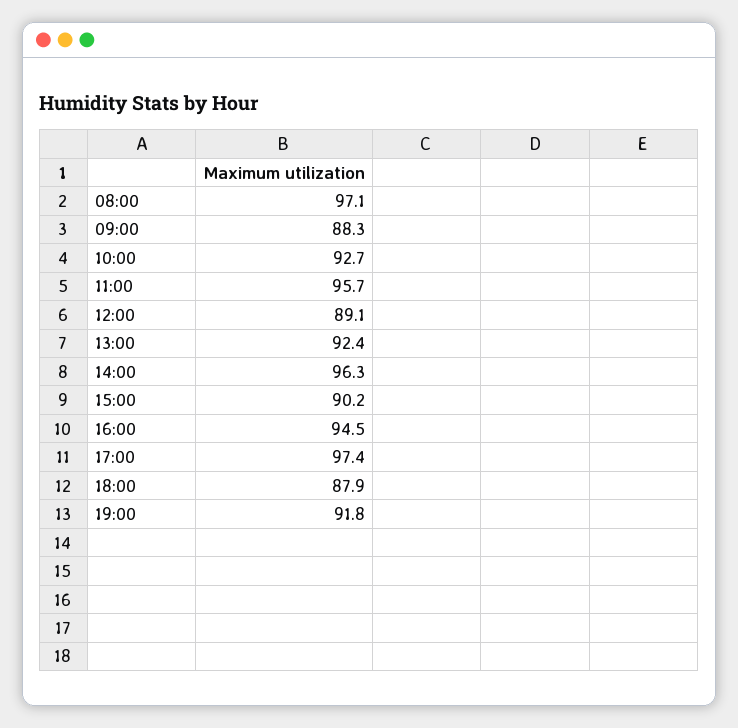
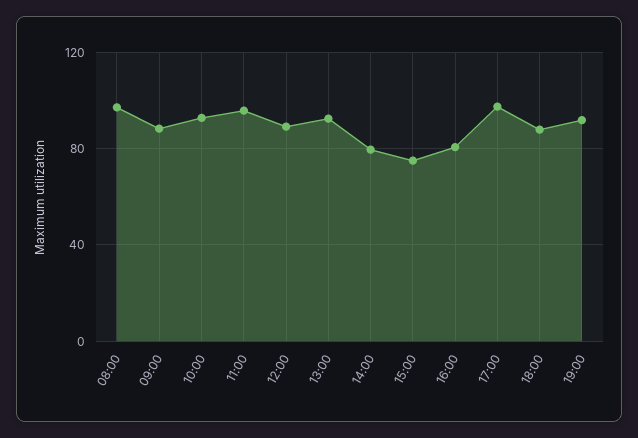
14:00: 96.3 -> 80
15:00: 90.2 -> 75
16:00: 94.5 -> 80

